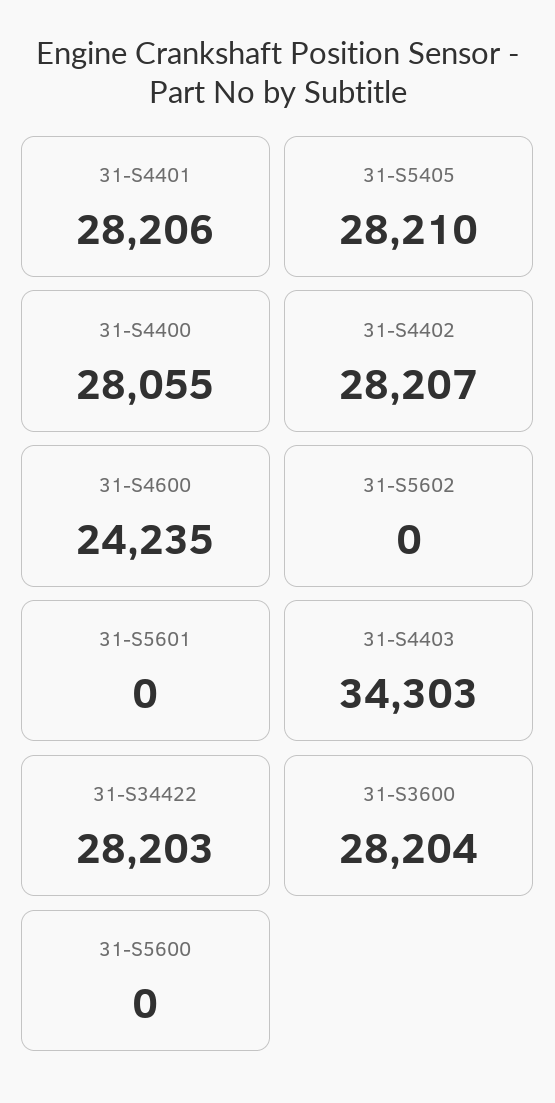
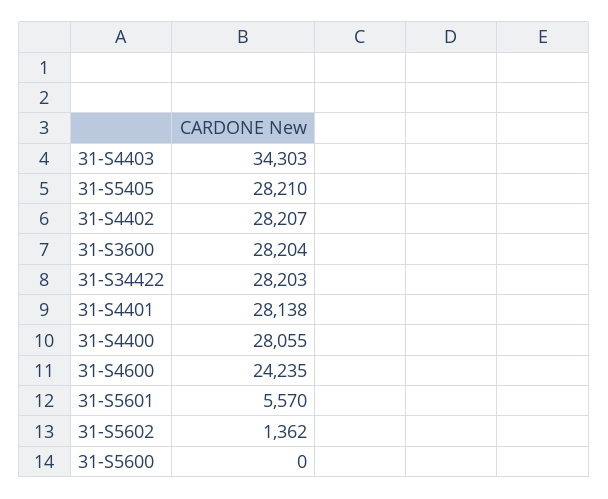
31-S4401: 28206 -> 28138
31-S5602: 0 -> 1362
31-S5601: 0 -> 5570

